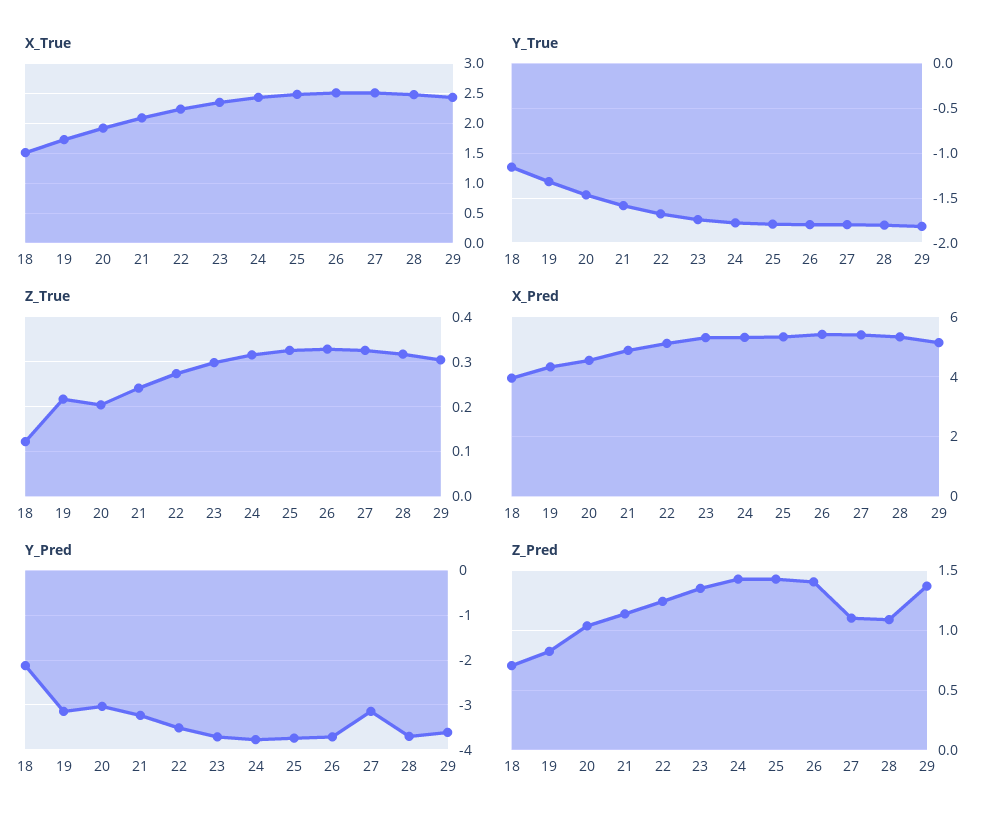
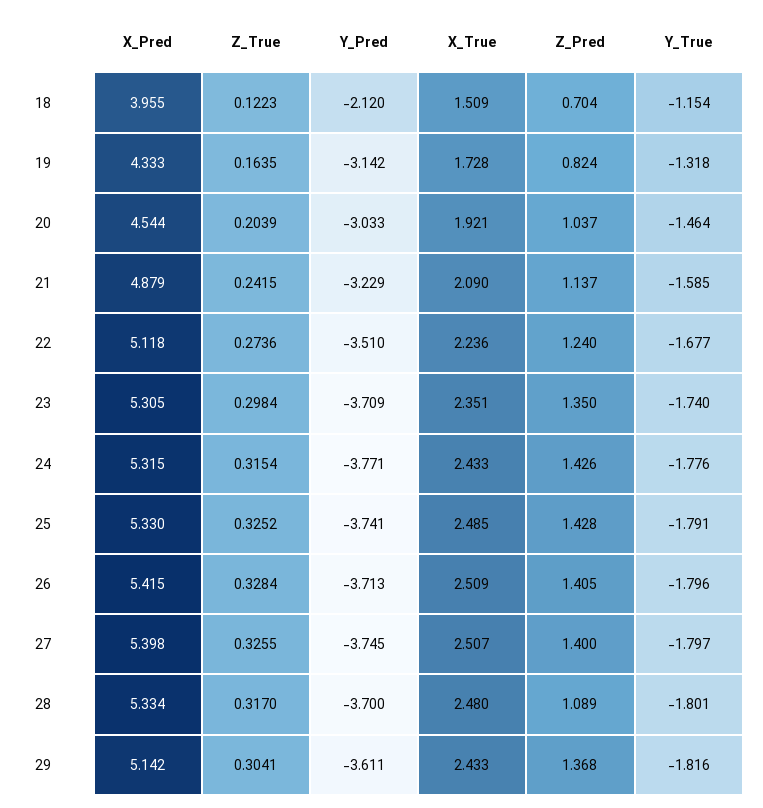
Z_True, 19: 0.22 -> 0.1635
Y_Pred, 27: -3.2 -> -3.745
Z_Pred, 27: 1.1 -> 1.4

